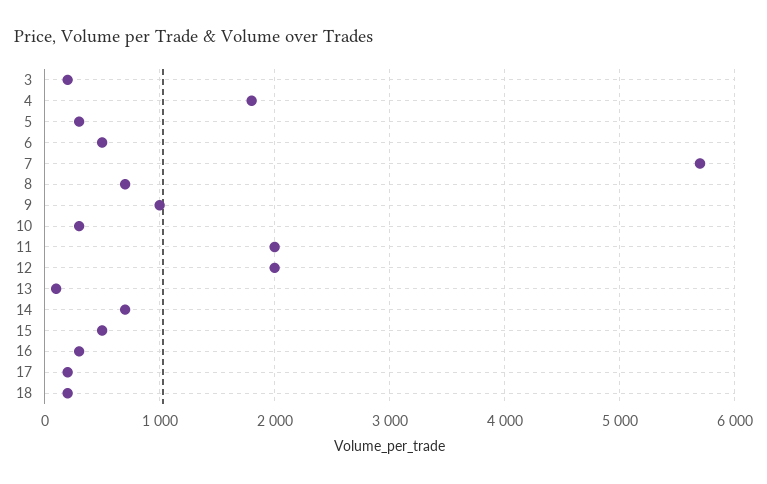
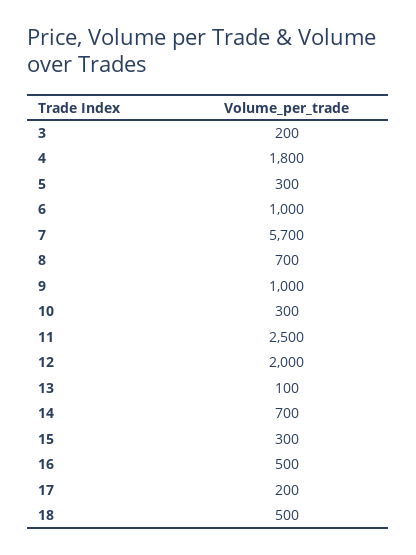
6: 500 -> 1000
11: 2000 -> 2500
15: 500 -> 300
16: 300 -> 500
18: 200 -> 500

